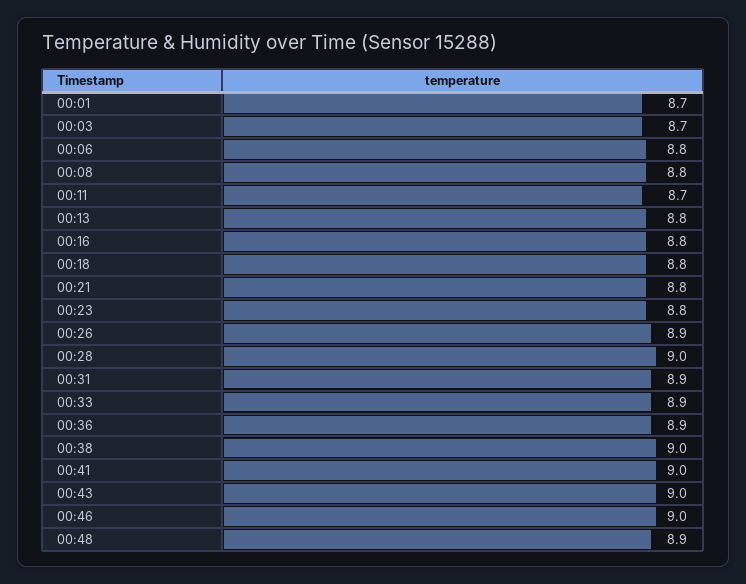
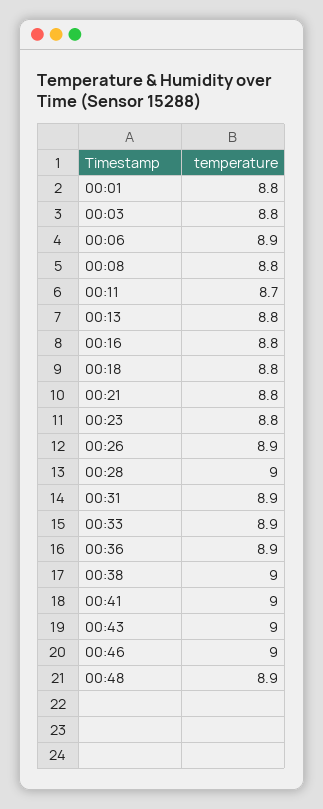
00:01: 8.7 -> 8.8
00:03: 8.7 -> 8.8
00:06: 8.8 -> 8.9

